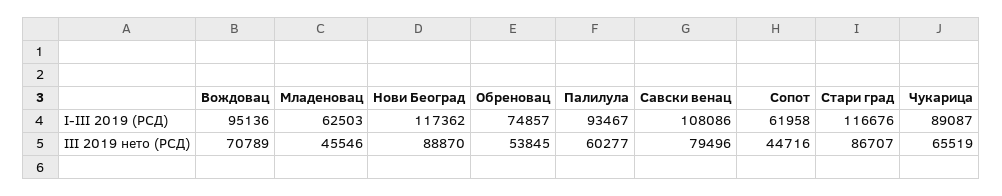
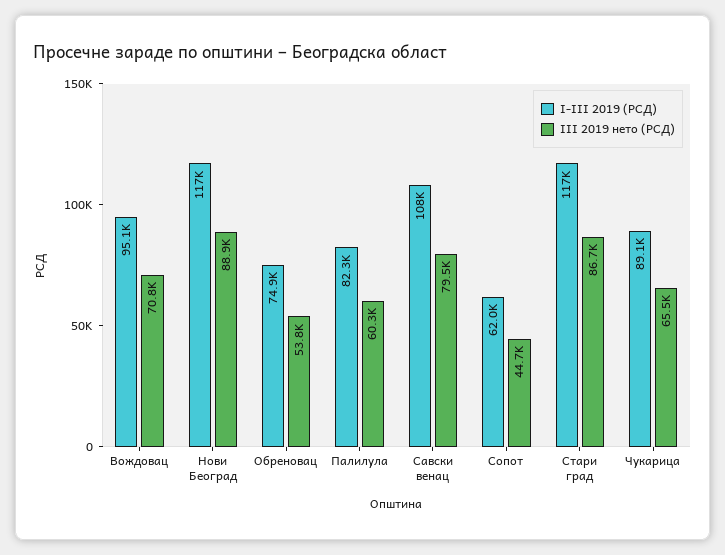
I-III 2019 (РСД), Младеновац: 62503 -> none
I-III 2019 (РСД), Палилула: 93467 -> 82300
III 2019 нето (РСД), Младеновац: 45546 -> none

